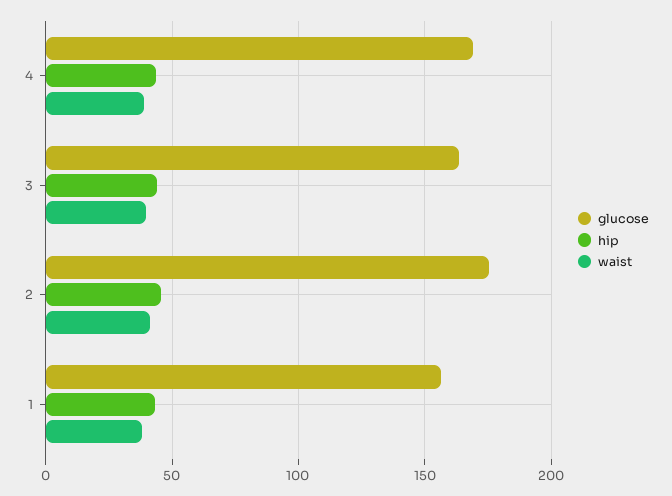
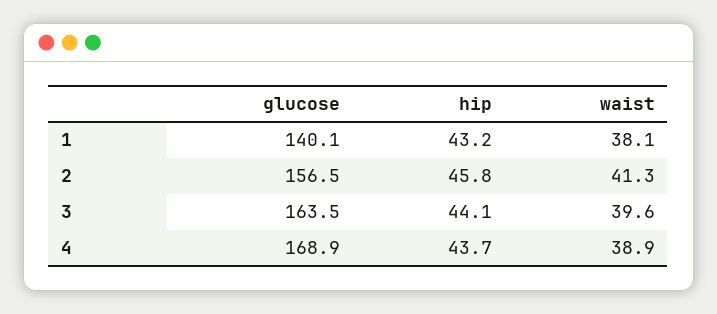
glucose, 2: 175 -> 156.5
glucose, 1: 155 -> 140.1

